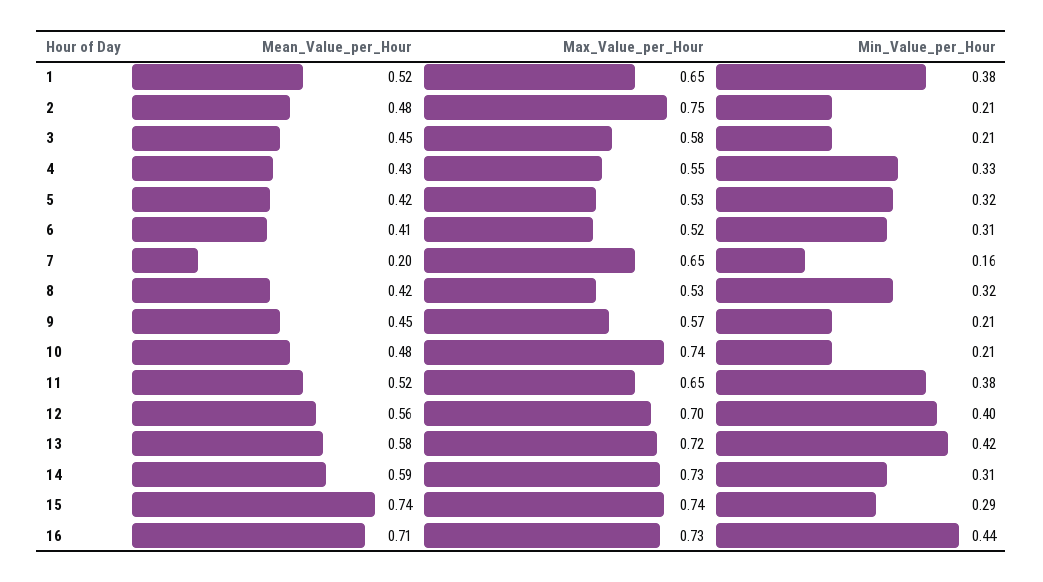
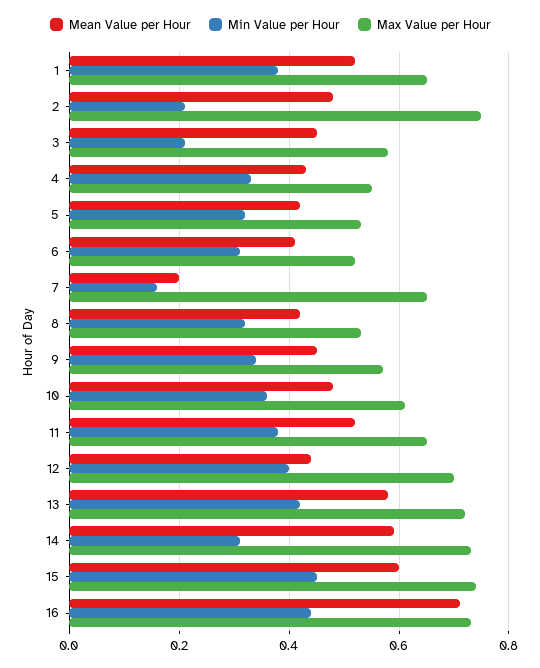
Min_Value_per_Hour, 9: 0.21 -> 0.35
Max_Value_per_Hour, 10: 0.74 -> 0.6
Min_Value_per_Hour, 10: 0.21 -> 0.35
Mean_Value_per_Hour, 12: 0.56 -> 0.45
Mean_Value_per_Hour, 15: 0.74 -> 0.6
Min_Value_per_Hour, 15: 0.29 -> 0.45

